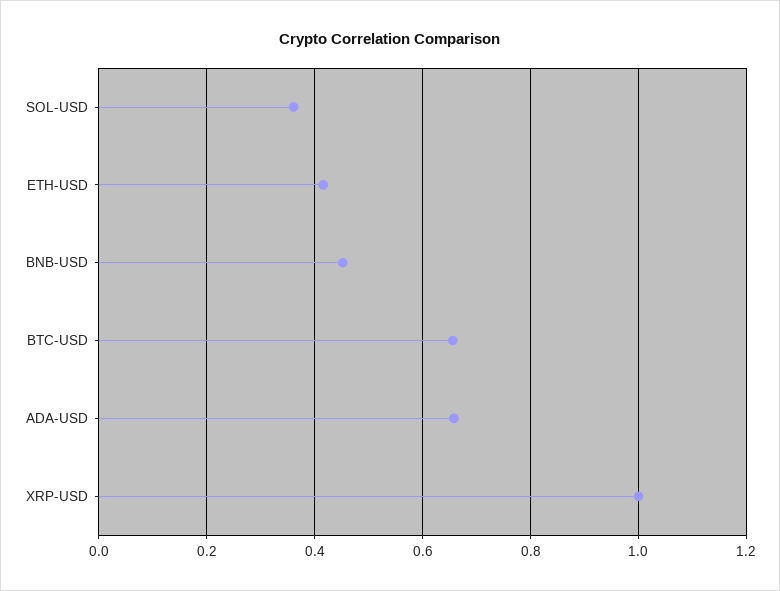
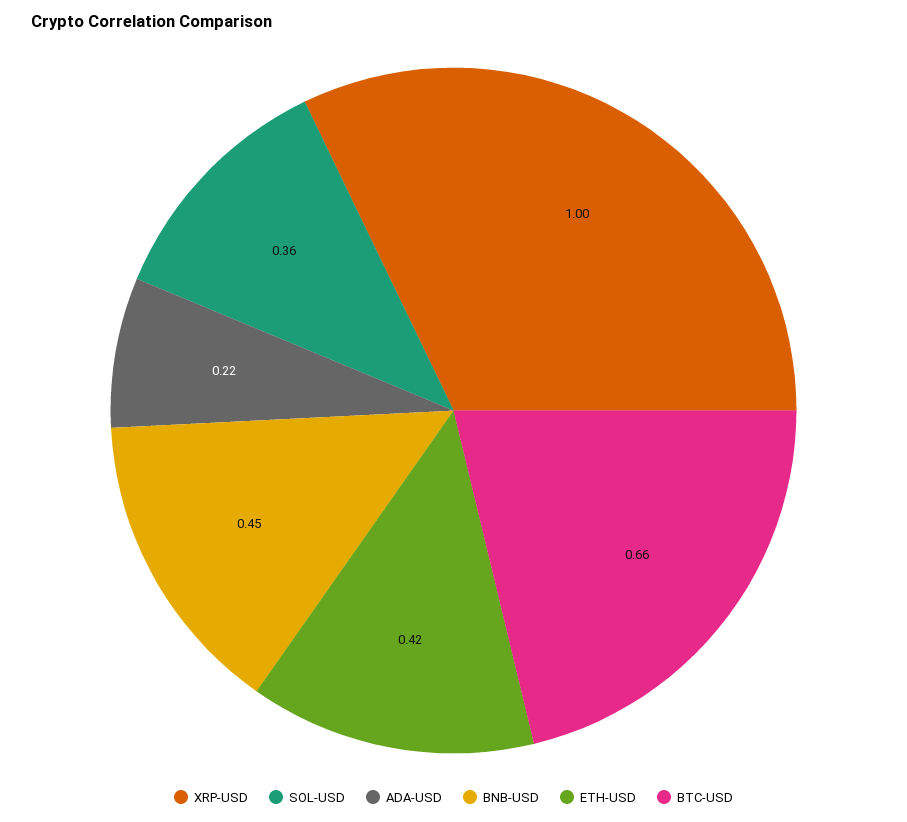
ADA-USD: 0.66 -> 0.22

